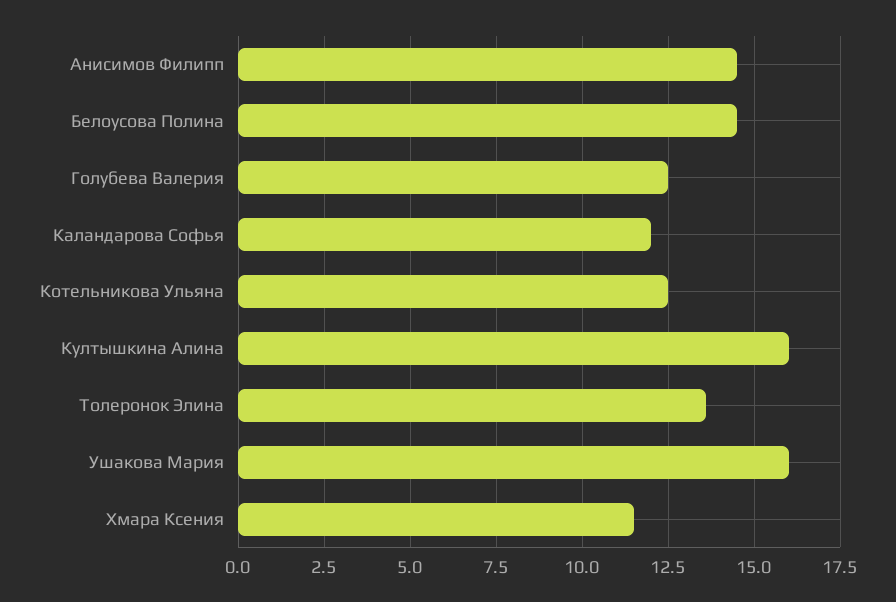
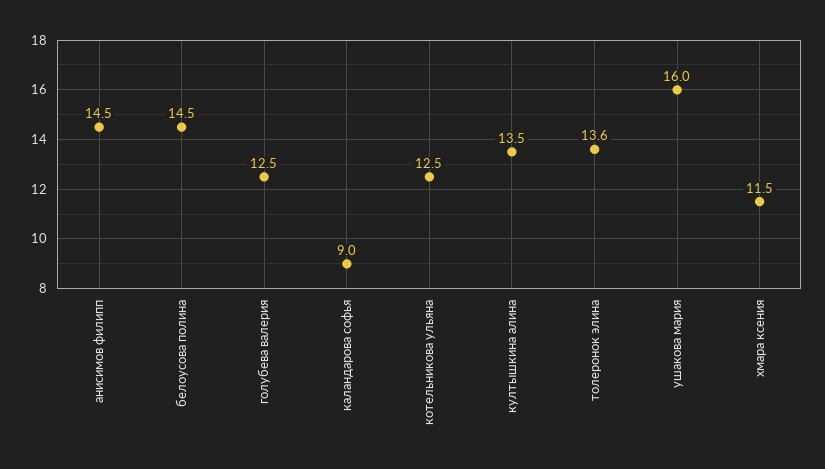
Каландарова Софья: 12 -> 9
Култышкина Алина: 16 -> 13.5

